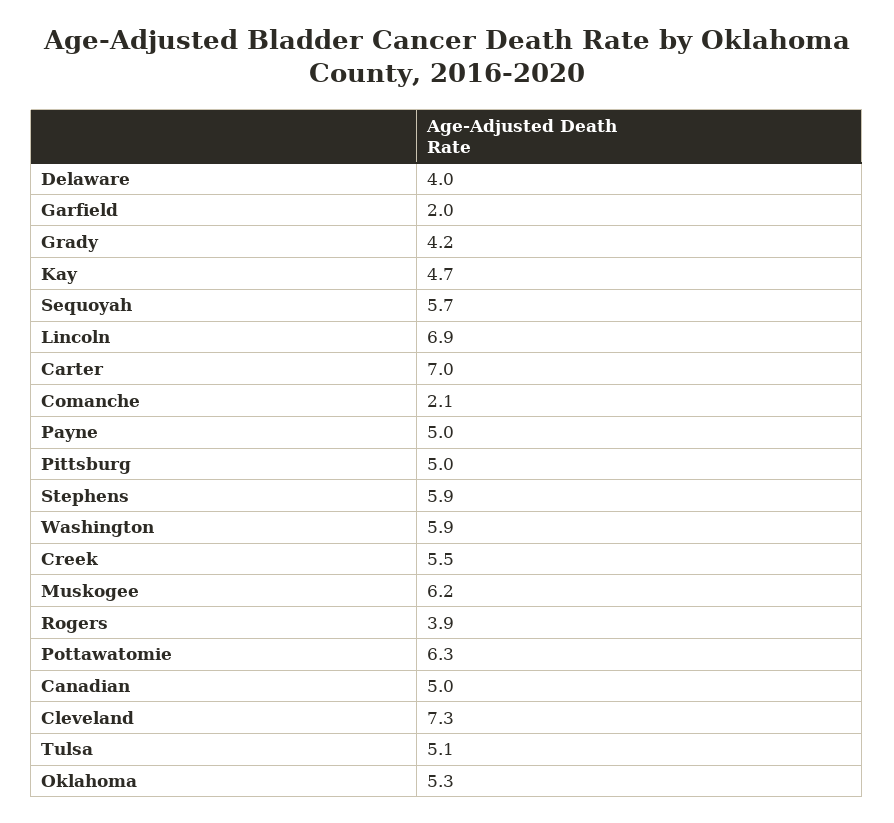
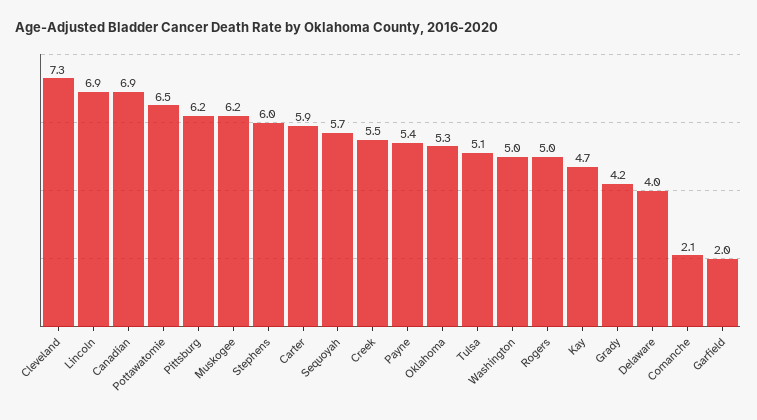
Carter: 7 -> 5.9
Payne: 5 -> 5.4
Pittsburg: 5 -> 6.2
Stephens: 5.9 -> 6
Washington: 5.9 -> 5
Rogers: 3.9 -> 5
Pottawatomie: 6.3 -> 6.5
Canadian: 5 -> 6.9

